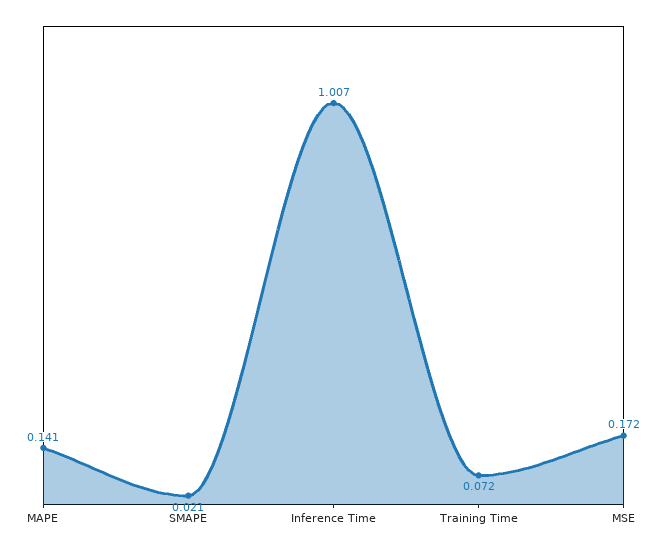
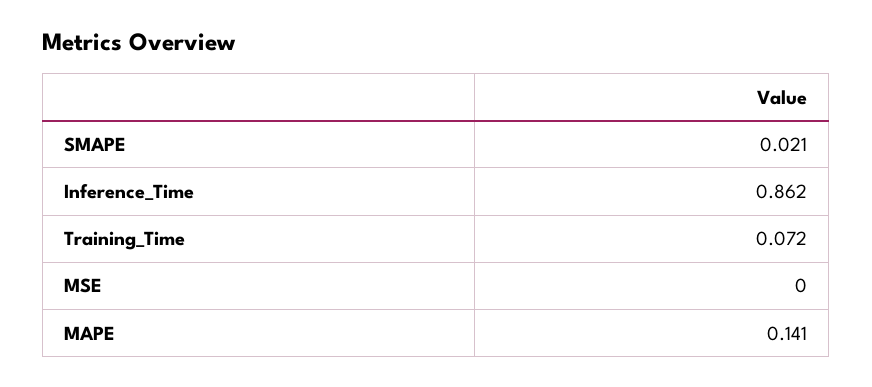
Inference Time: 1.007 -> 0.862
MSE: 0.172 -> 0

